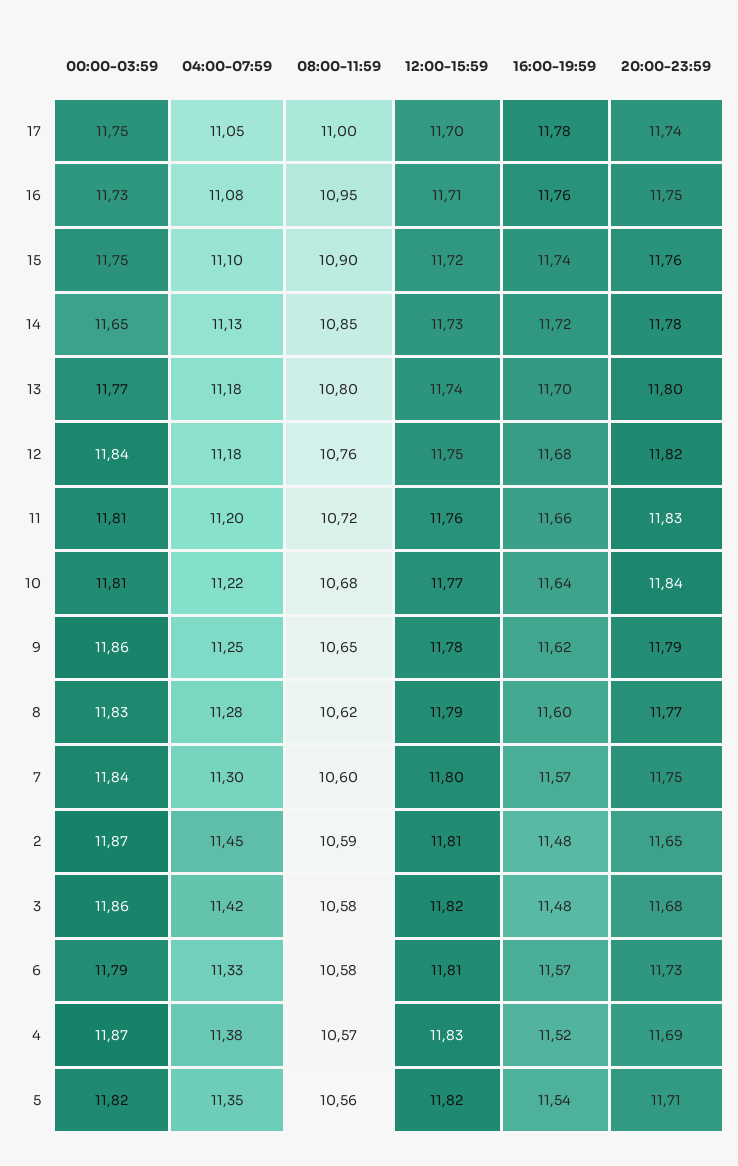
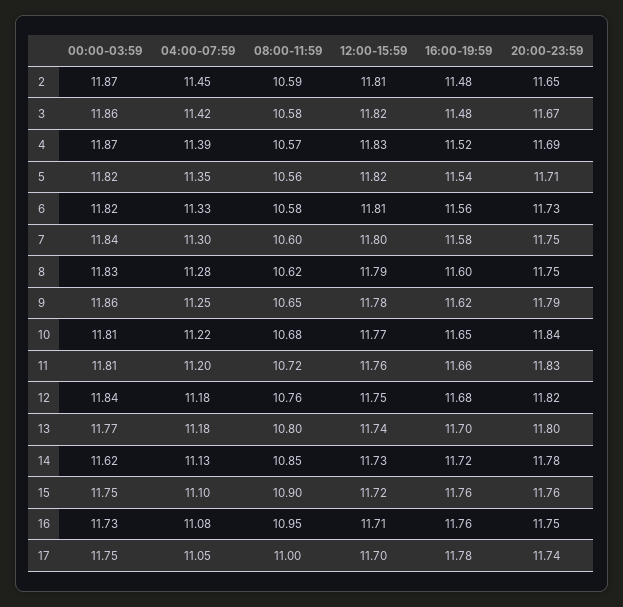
16:00-19:59, 15: 11.74 -> 11.76
00:00-03:59, 14: 11.65 -> 11.62
16:00-19:59, 10: 11.64 -> 11.65
20:00-23:59, 8: 11.77 -> 11.75
16:00-19:59, 7: 11.57 -> 11.58
20:00-23:59, 3: 11.68 -> 11.67
00:00-03:59, 6: 11.79 -> 11.82
16:00-19:59, 6: 11.57 -> 11.56
04:00-07:59, 4: 11.38 -> 11.39

